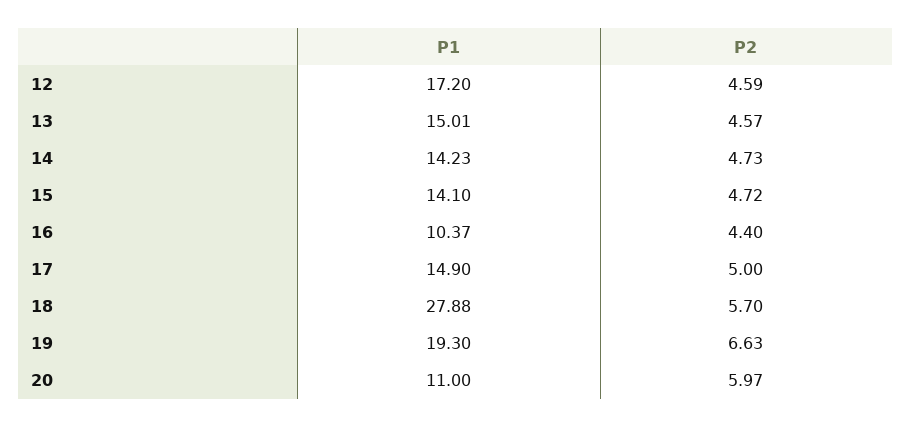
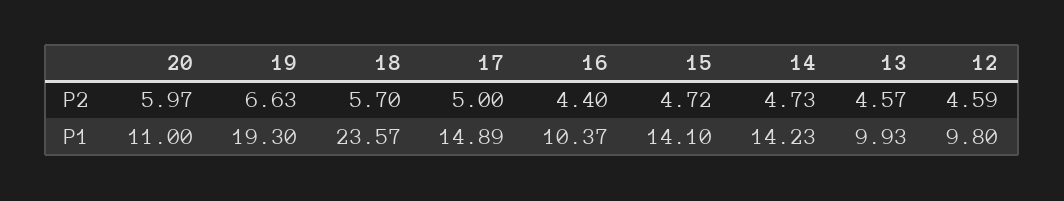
P1, 12: 17.2 -> 9.8
P1, 13: 15.01 -> 9.93
P1, 17: 14.9 -> 14.89
P1, 18: 27.88 -> 23.57

